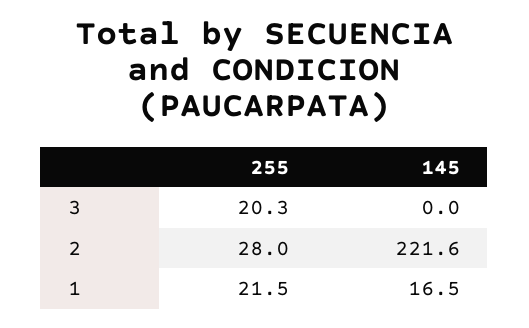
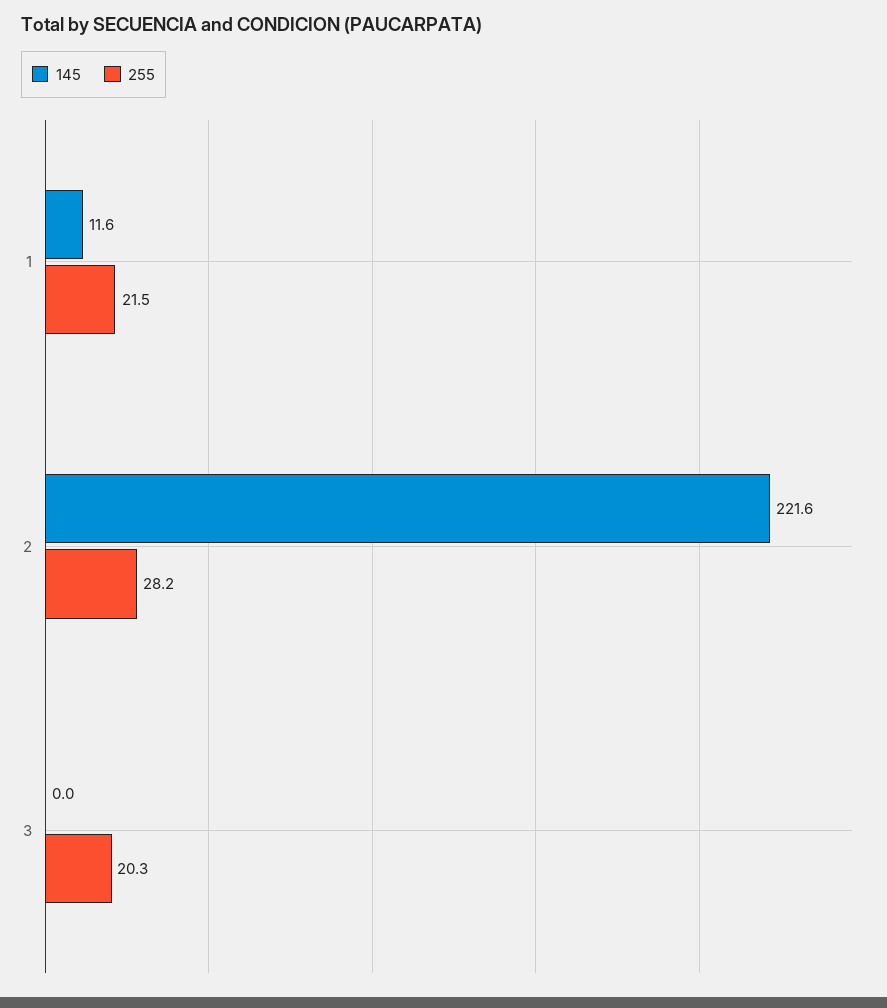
255, 2: 28 -> 28.2
145, 1: 16.5 -> 11.6

